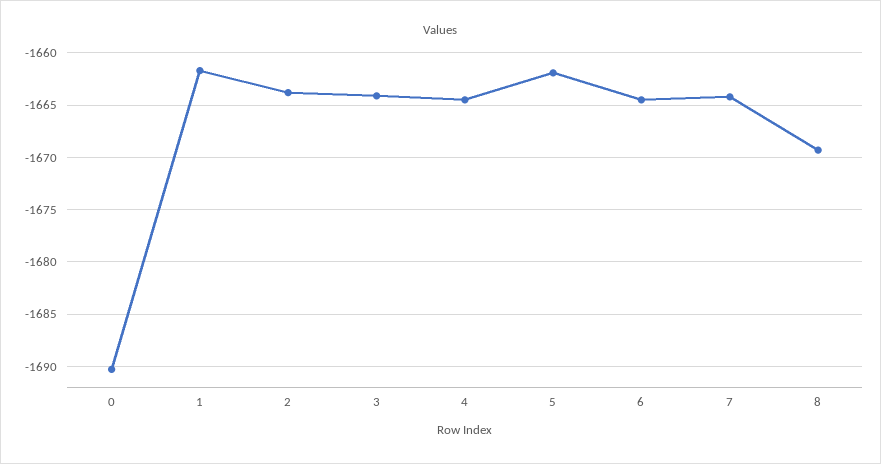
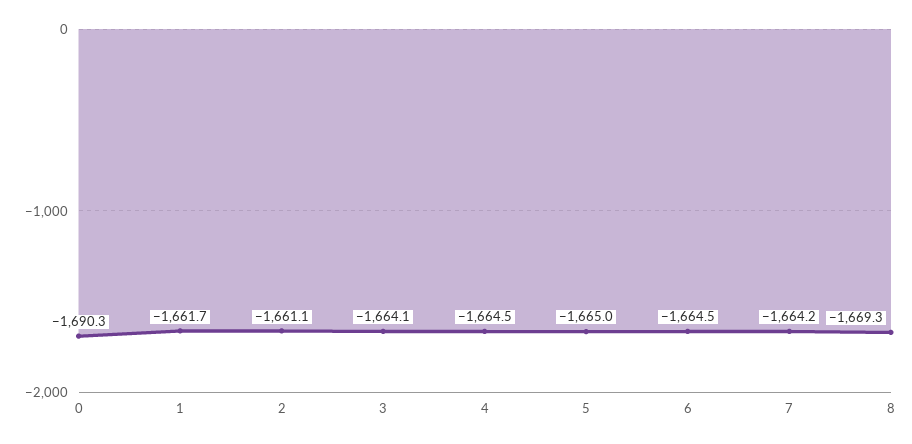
2: -1664 -> -1661.1
5: -1662 -> -1665

